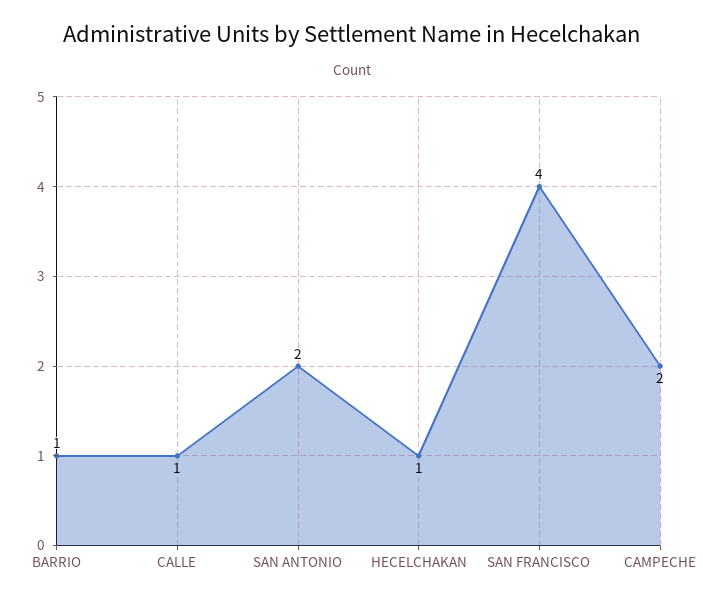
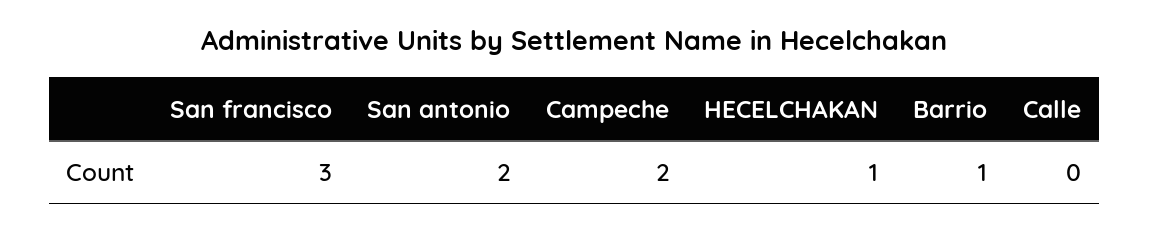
CALLE: 1 -> 0
SAN FRANCISCO: 4 -> 3

